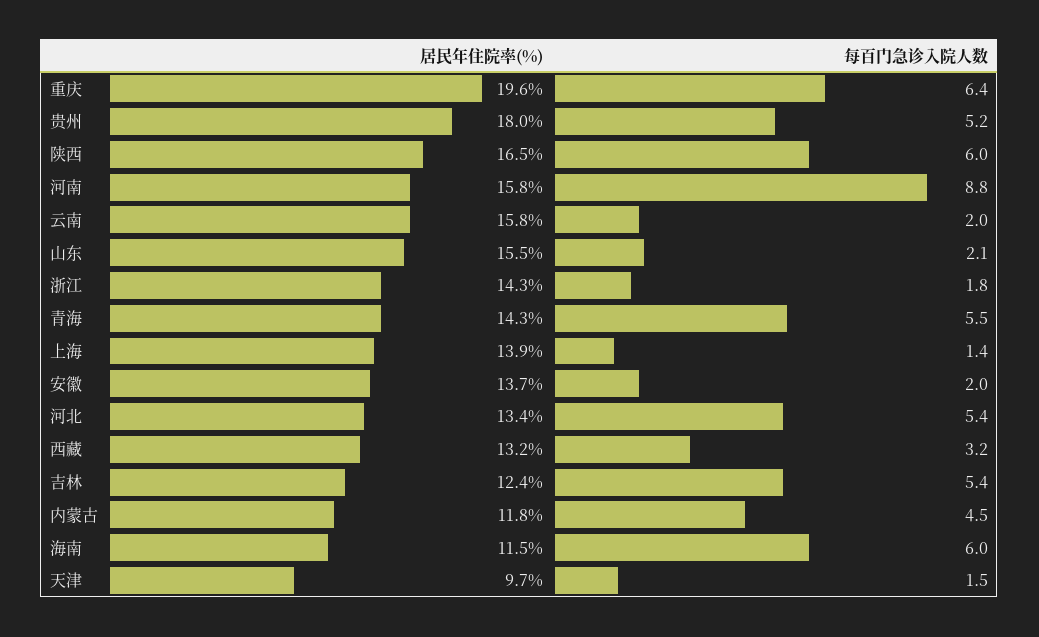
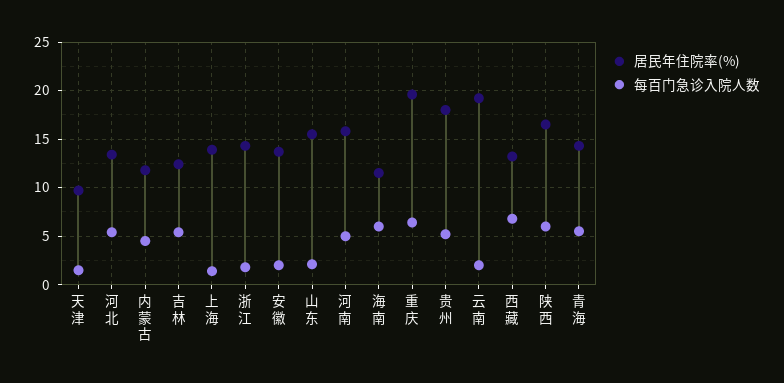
每百门急诊入院人数, 河南: 8.8 -> 5
居民年住院率(%), 云南: 15.8 -> 19
每百门急诊入院人数, 西藏: 3.2 -> 7

